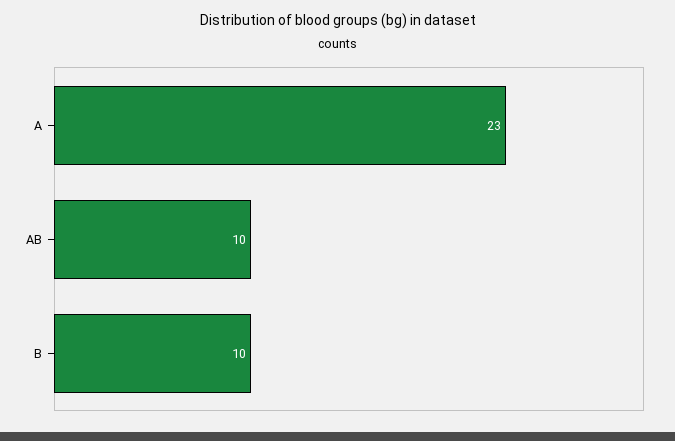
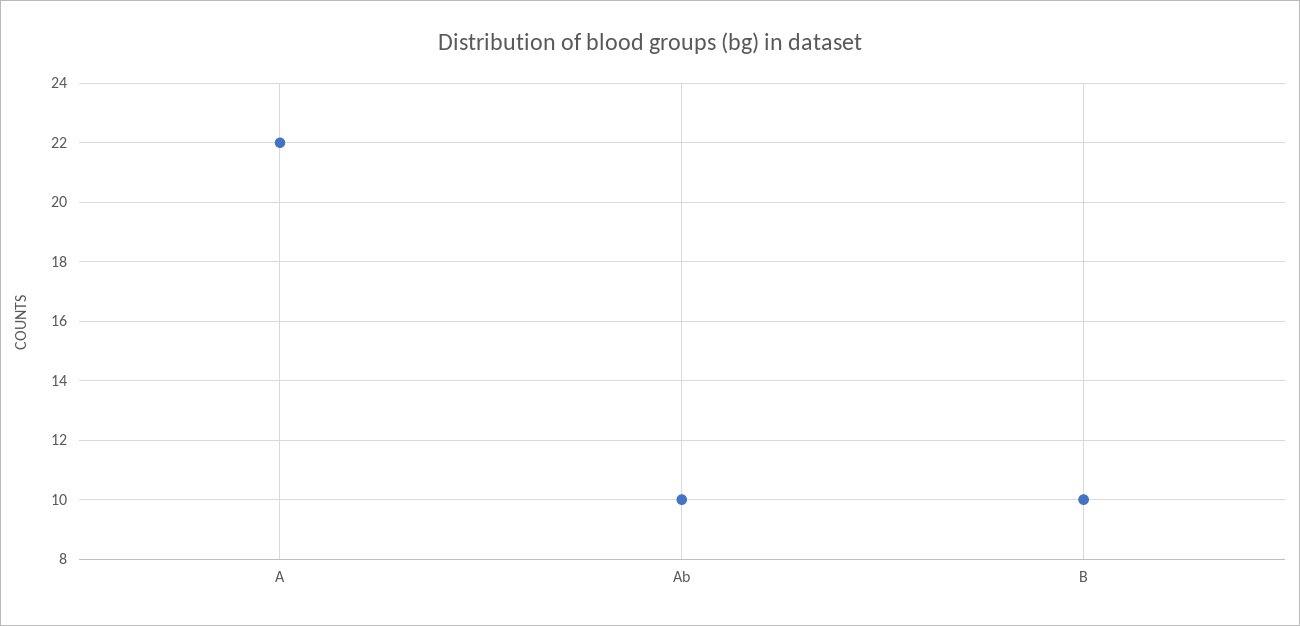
A: 23 -> 22

